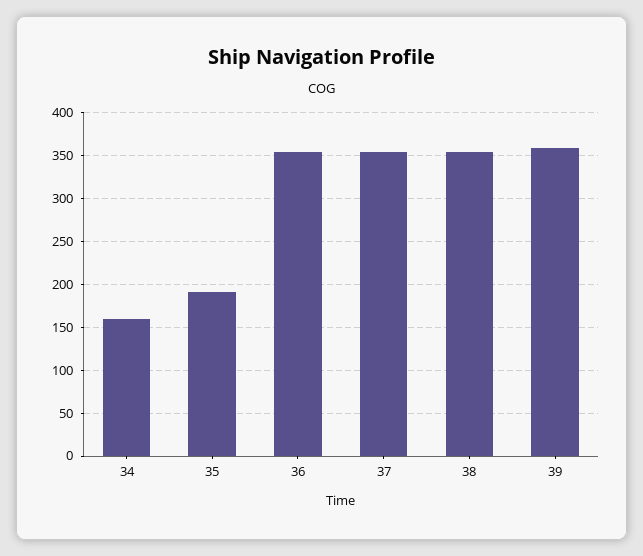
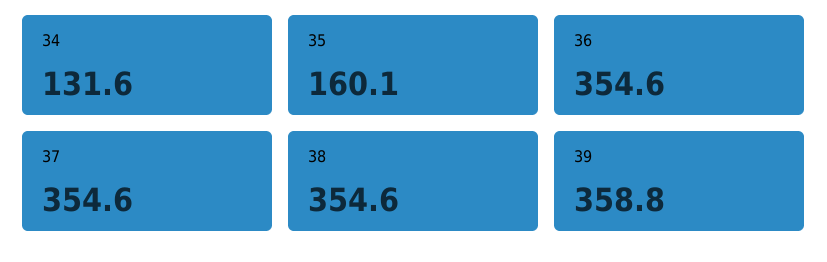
34: 160 -> 131.6
35: 190 -> 160.1

